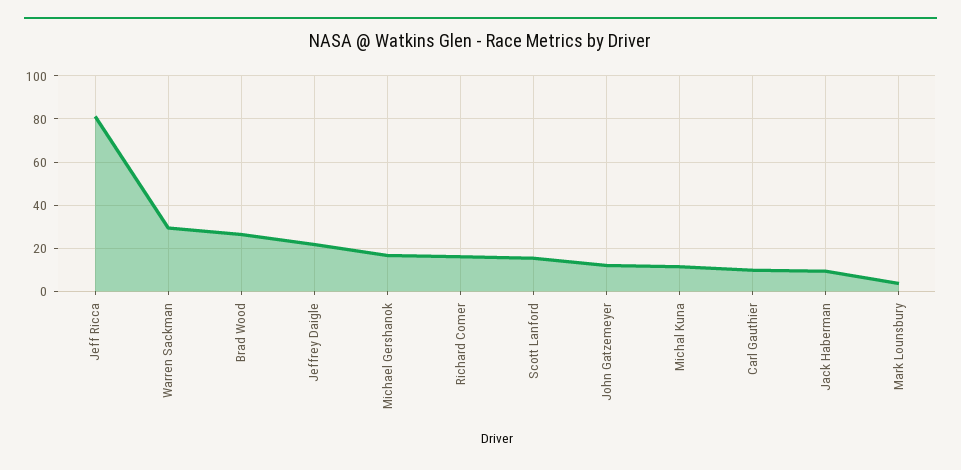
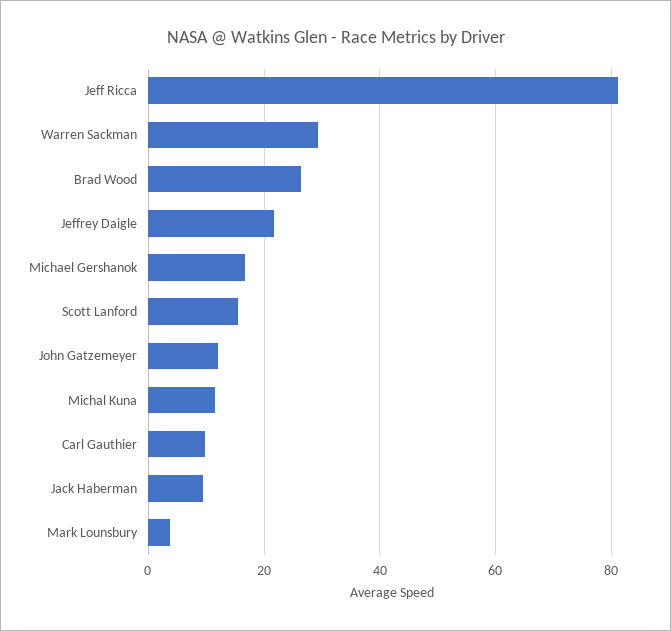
Richard Comer: 15 -> none

